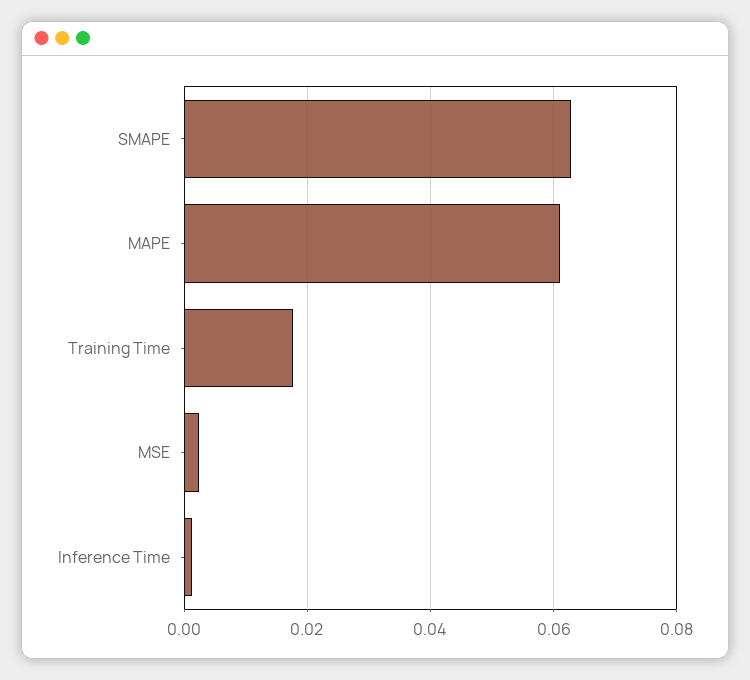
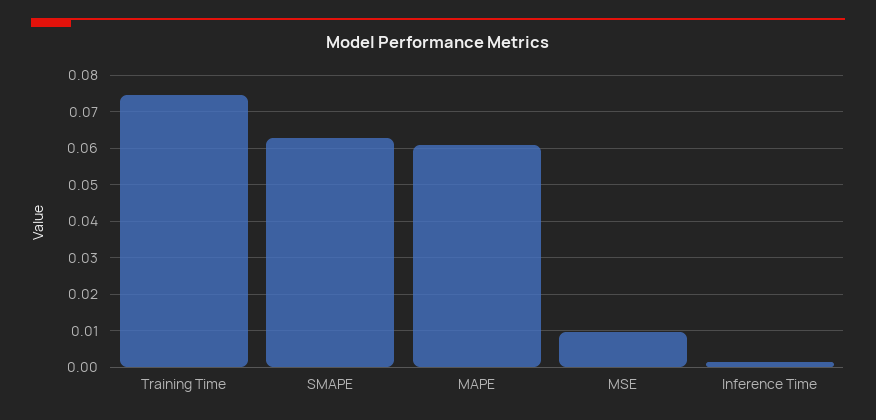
Training Time: 0.018 -> 0.074
MSE: 0.002 -> 0.01

